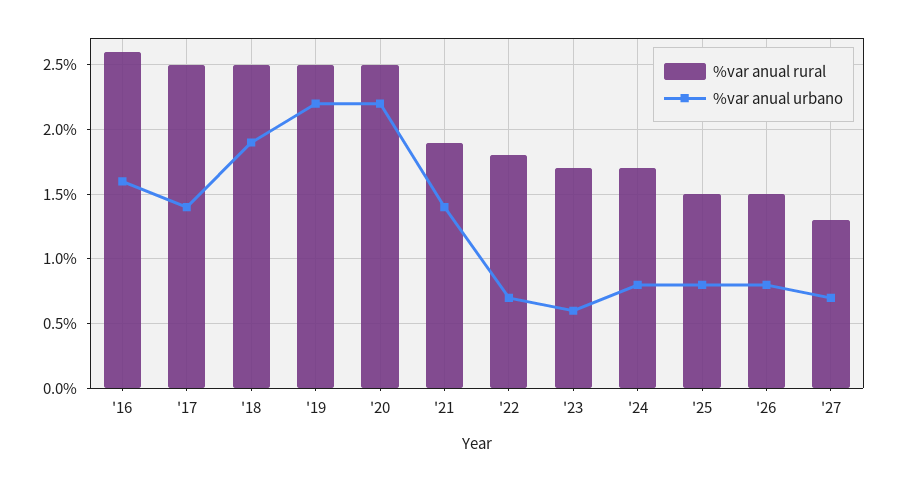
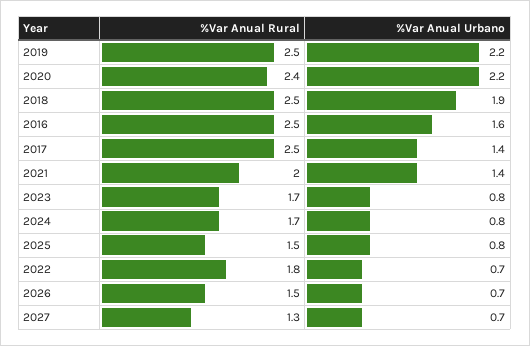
%var anual rural, '16: 2.6 -> 2.5
%var anual rural, '20: 2.5 -> 2.4
%var anual rural, '21: 1.9 -> 2
%var anual urbano, '23: 0.6 -> 0.8
%var anual urbano, '26: 0.8 -> 0.7

